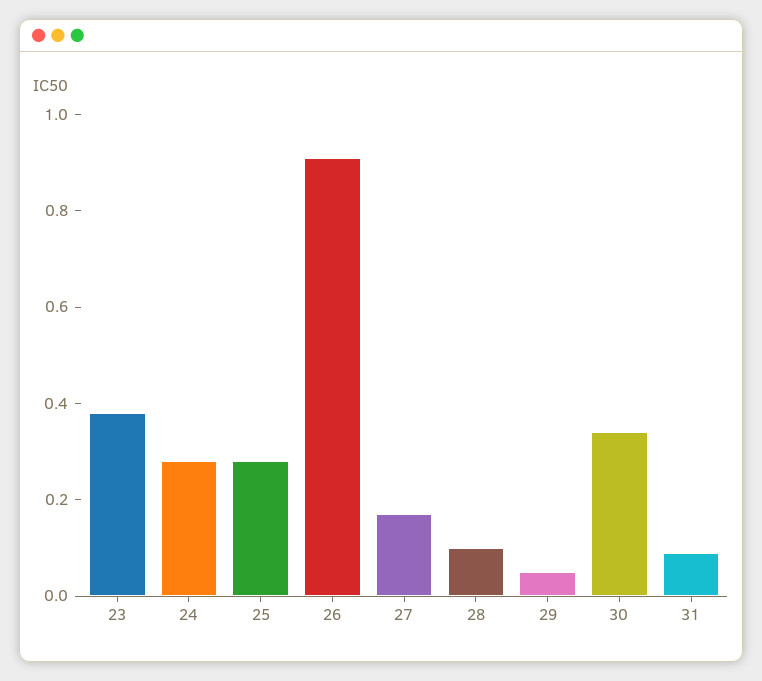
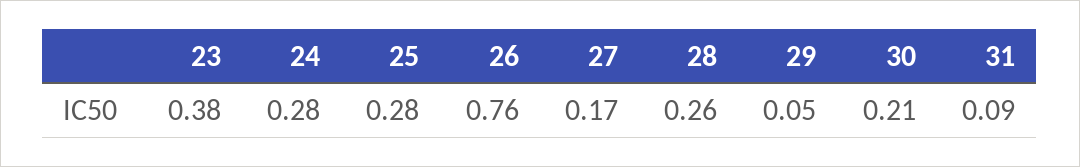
26: 0.9 -> 0.76
28: 0.1 -> 0.26
30: 0.35 -> 0.21

